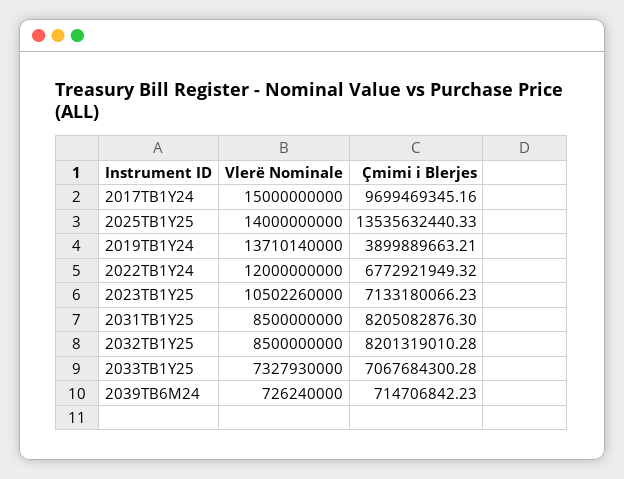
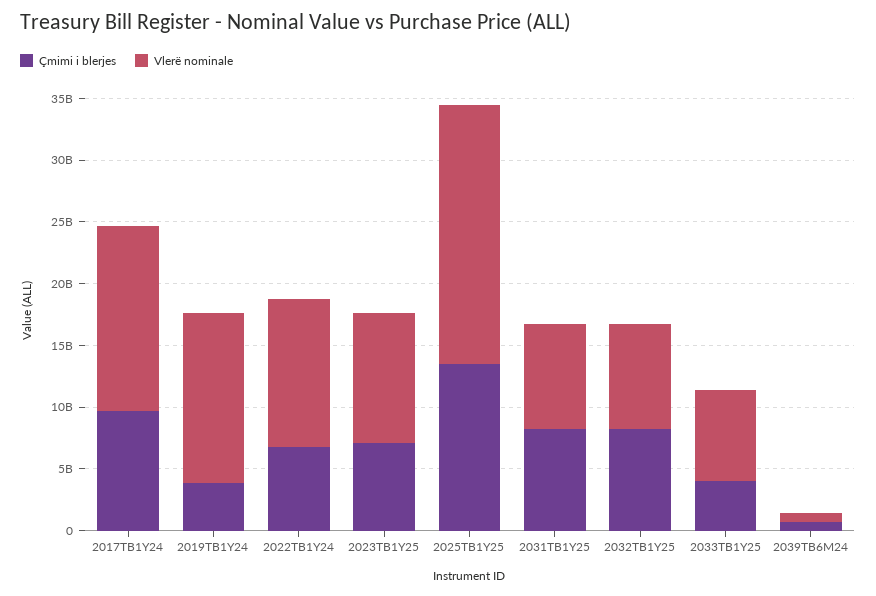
Vlerë Nominale, 2025TB1Y25: 14000000000 -> 21000000000
Çmimi i Blerjes, 2033TB1Y25: 7067684300.28 -> 4000000000

